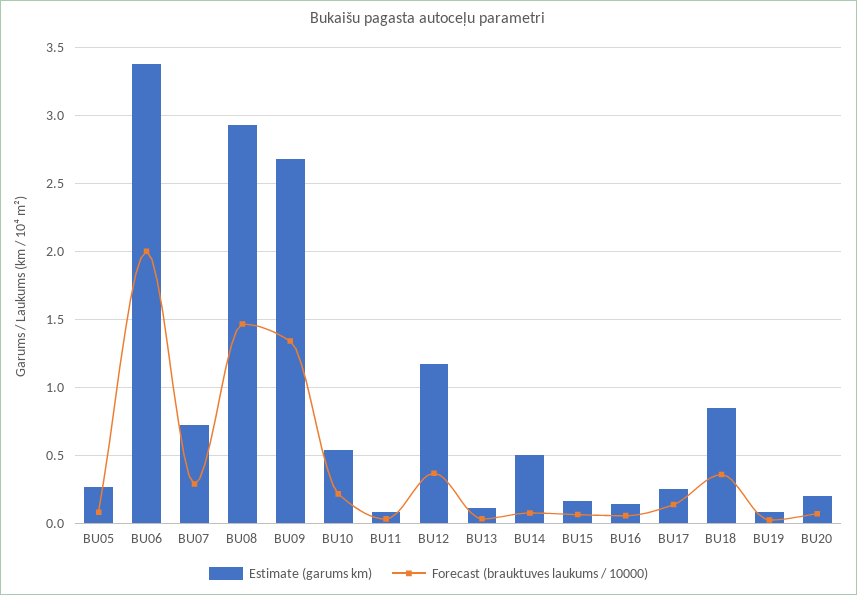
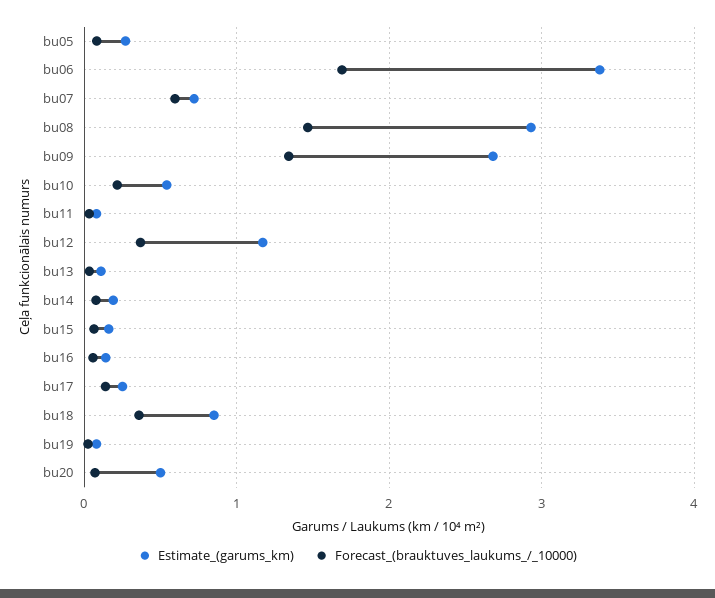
Forecast (brauktuves laukums / 10000), BU06: 2 -> 1.7
Forecast (brauktuves laukums / 10000), BU07: 0.3 -> 0.6
Estimate (garums km), BU14: 0.5 -> 0.2
Estimate (garums km), BU20: 0.2 -> 0.5

